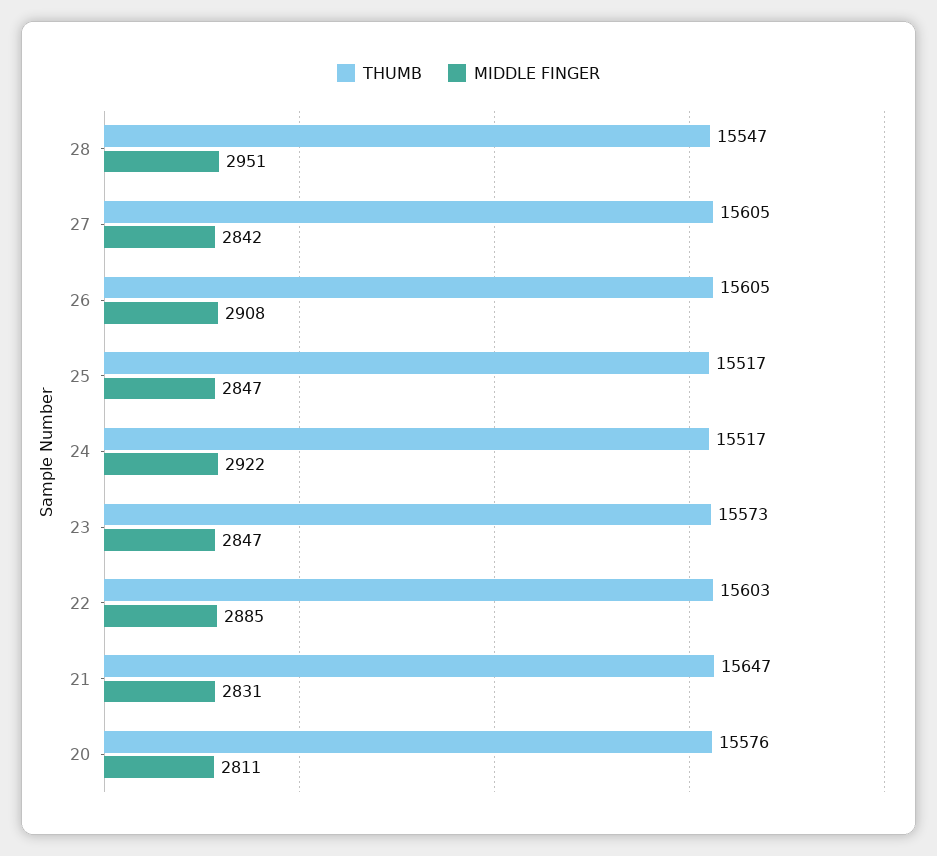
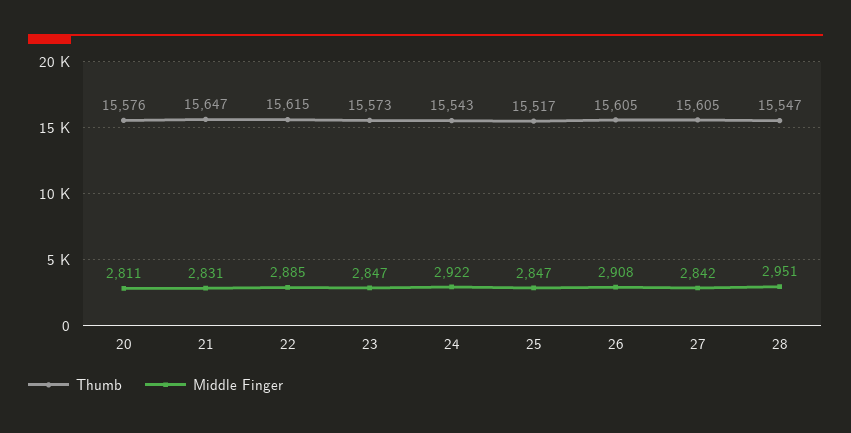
THUMB, 24: 15517 -> 15543
THUMB, 22: 15603 -> 15615

